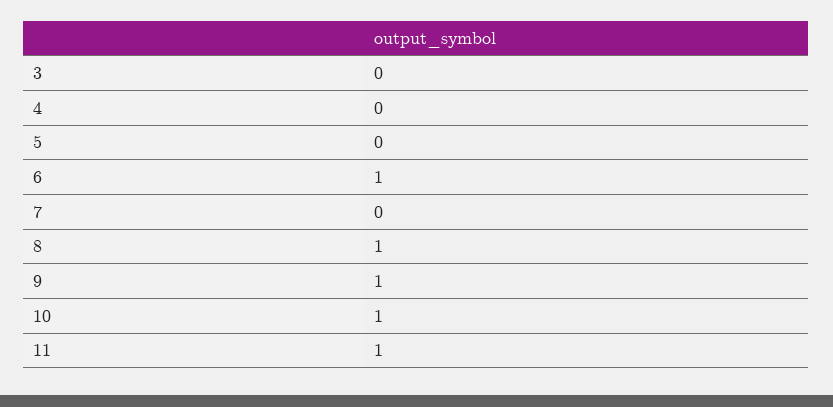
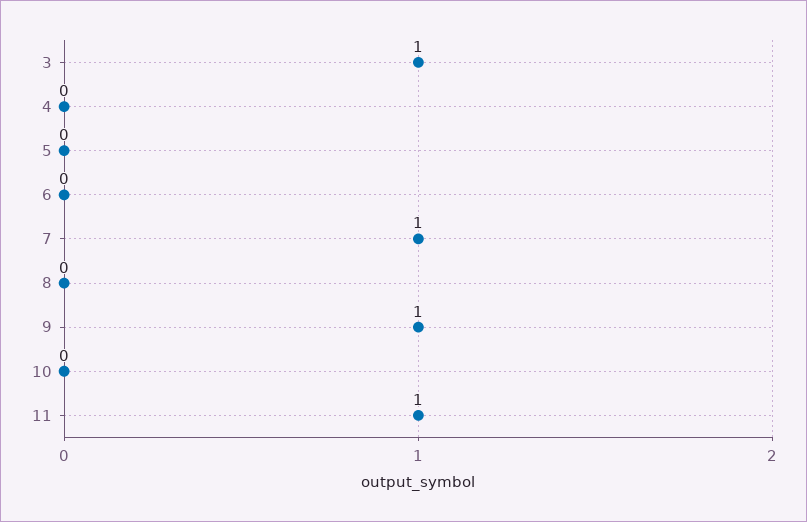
3: 0 -> 1
6: 1 -> 0
7: 0 -> 1
8: 1 -> 0
10: 1 -> 0

